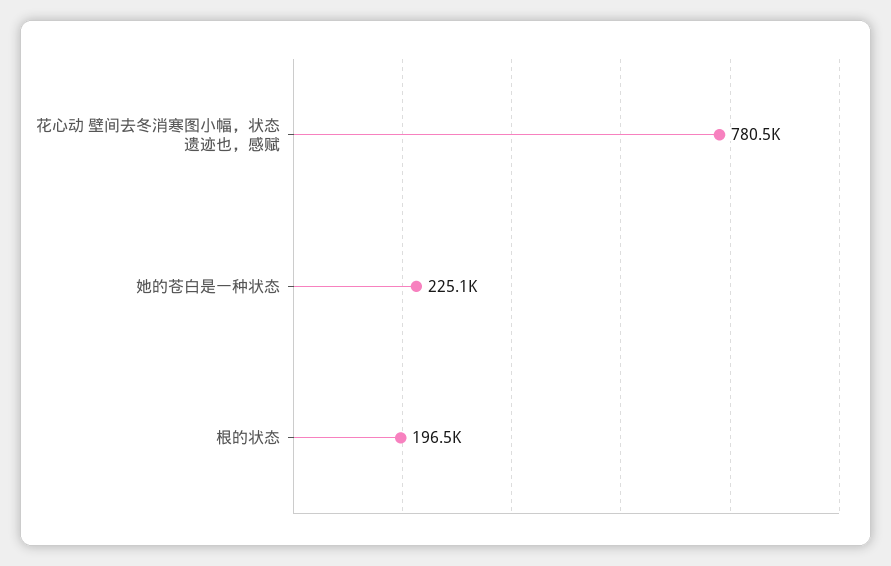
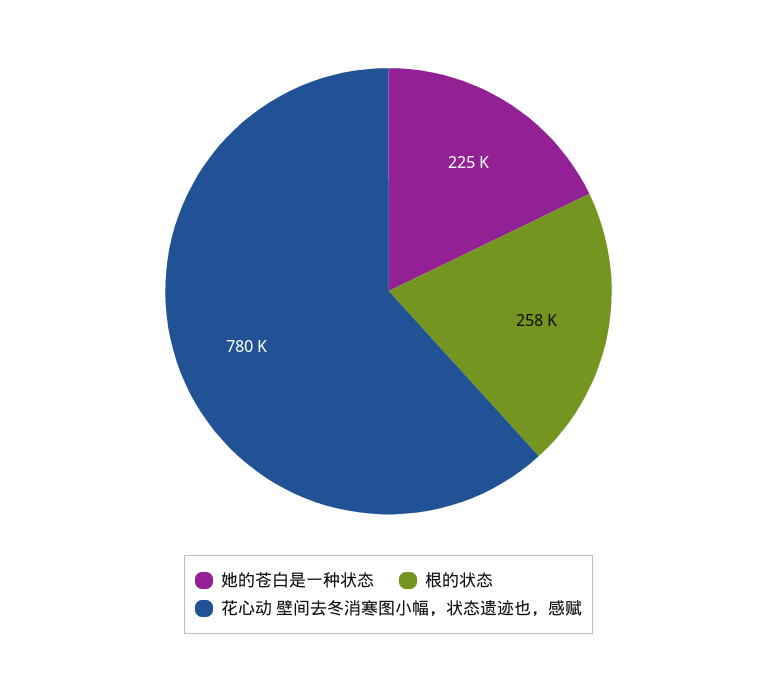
根的状态: 196500 -> 258000

